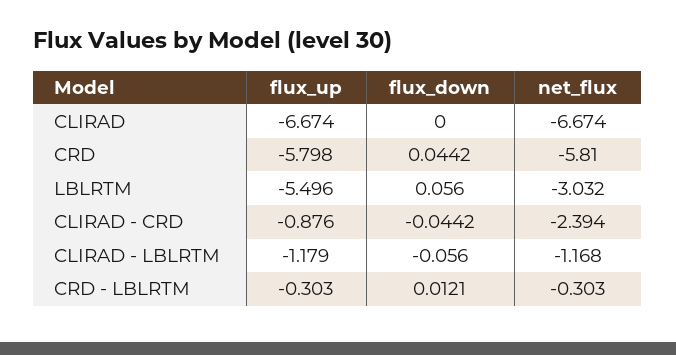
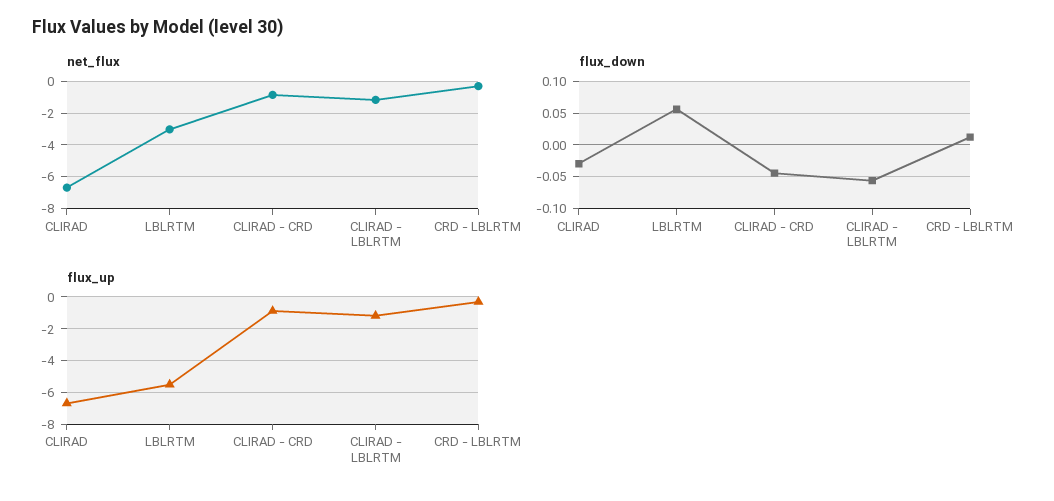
flux_down, CLIRAD: 0 -> -0.03
flux_up, CRD: -5.798 -> none
flux_down, CRD: 0.0442 -> none
net_flux, CRD: -5.81 -> none
net_flux, CLIRAD - CRD: -2.394 -> -1

